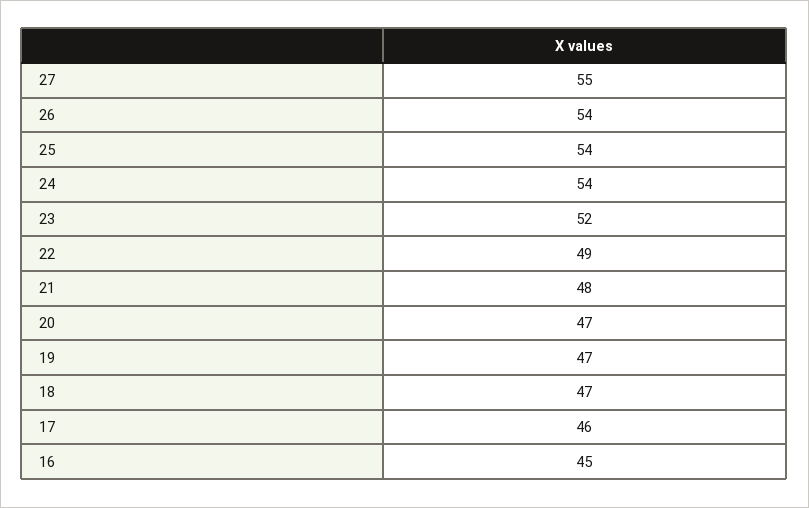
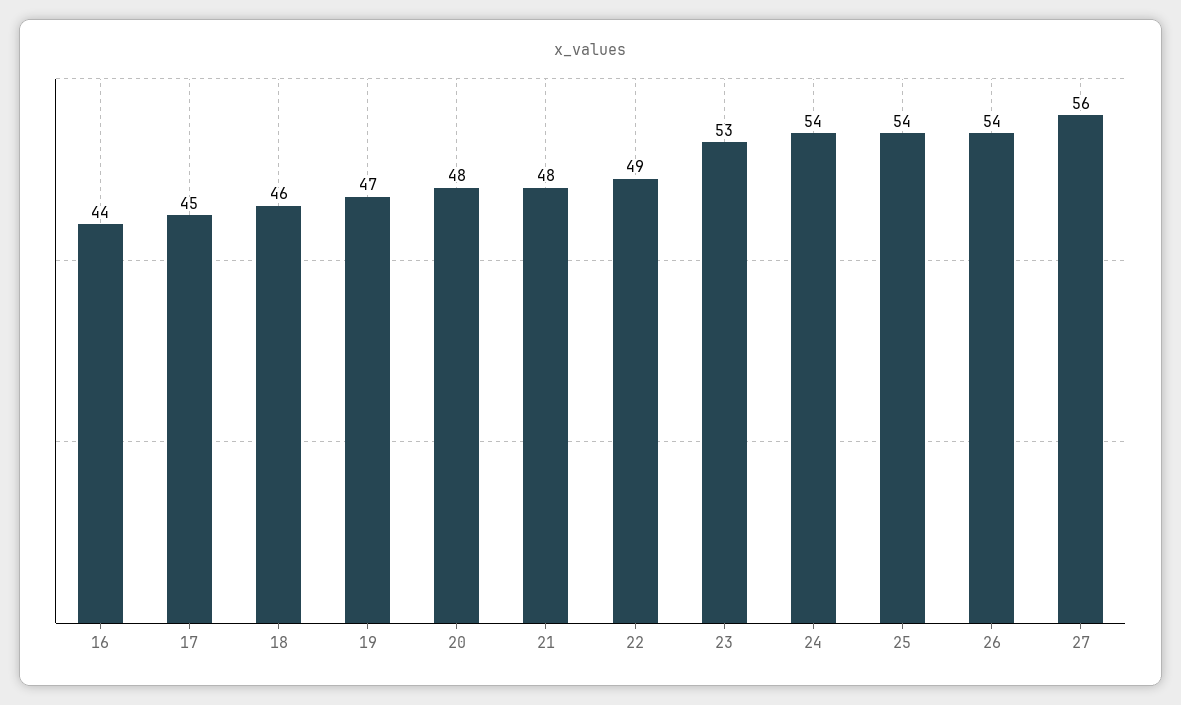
27: 55 -> 56
23: 52 -> 53
20: 47 -> 48
18: 47 -> 46
17: 46 -> 45
16: 45 -> 44

